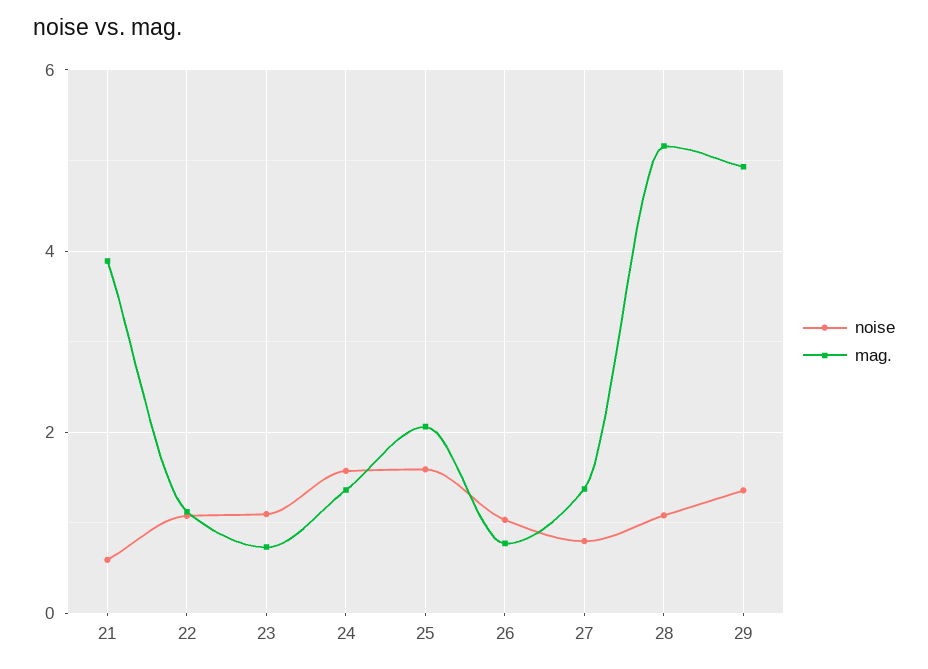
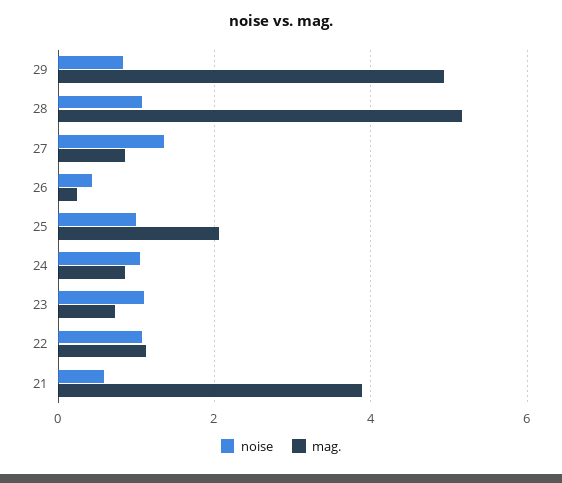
noise, 24: 1.6 -> 1
mag., 24: 1.4 -> 0.8
noise, 25: 1.6 -> 1
noise, 26: 1 -> 0.4
mag., 26: 0.8 -> 0.2
noise, 27: 0.8 -> 1.4
mag., 27: 1.4 -> 0.8
noise, 29: 1.4 -> 0.8

